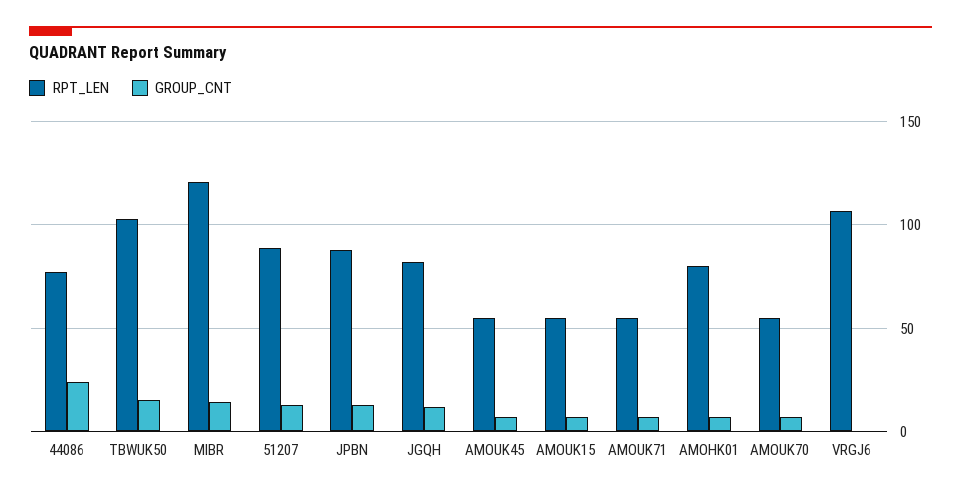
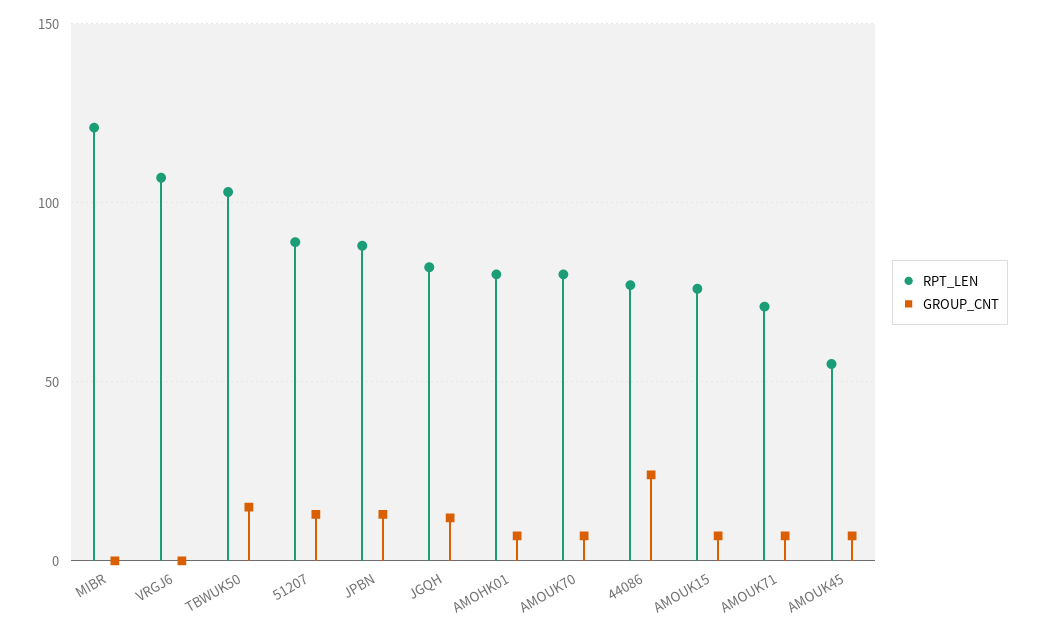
GROUP_CNT, MIBR: 15 -> 0
RPT_LEN, AMOUK15: 55 -> 75
RPT_LEN, AMOUK71: 55 -> 70
RPT_LEN, AMOUK70: 55 -> 80

